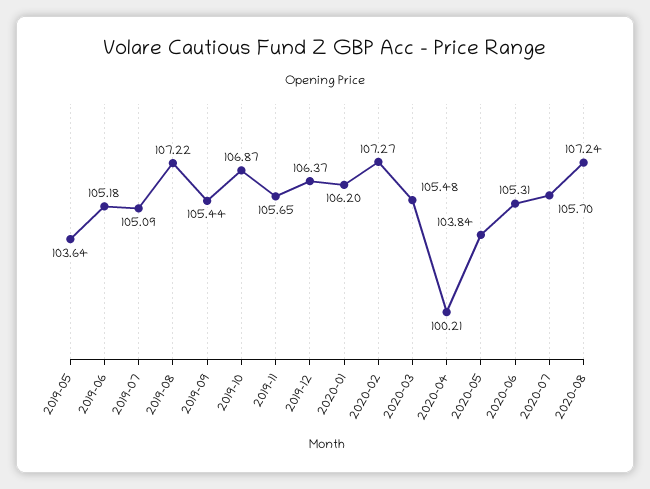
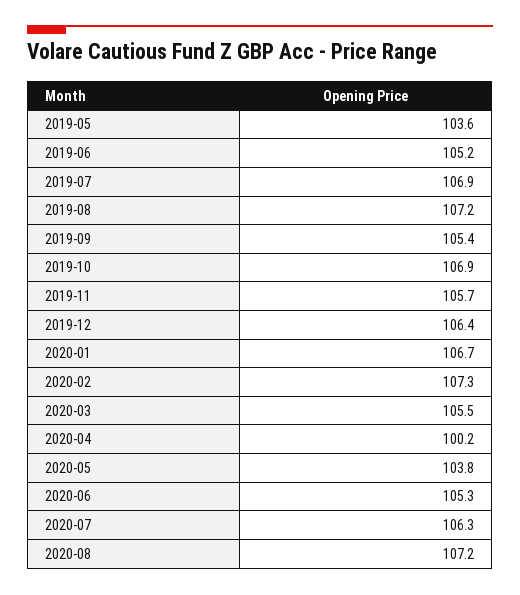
2019-07: 105.09 -> 106.9
2020-01: 106.2 -> 106.7
2020-07: 105.7 -> 106.3

